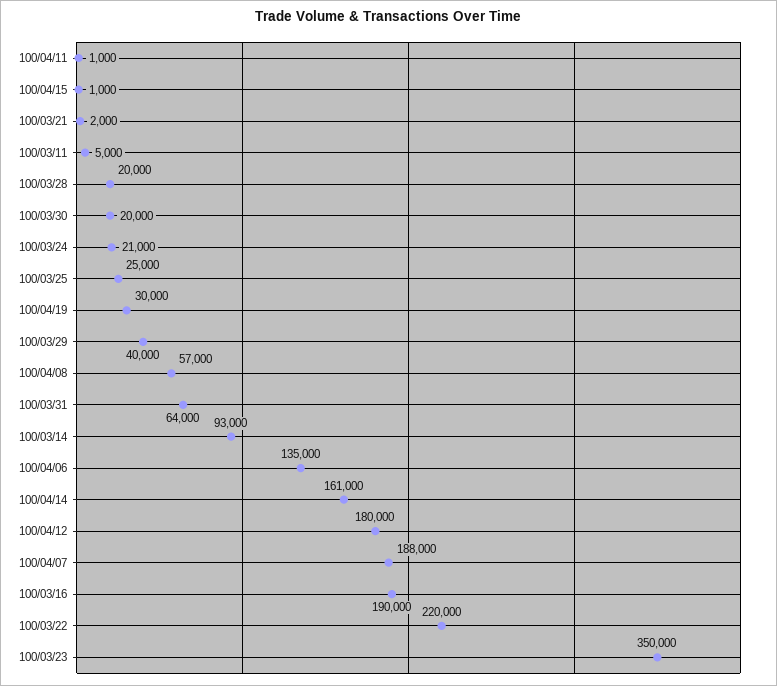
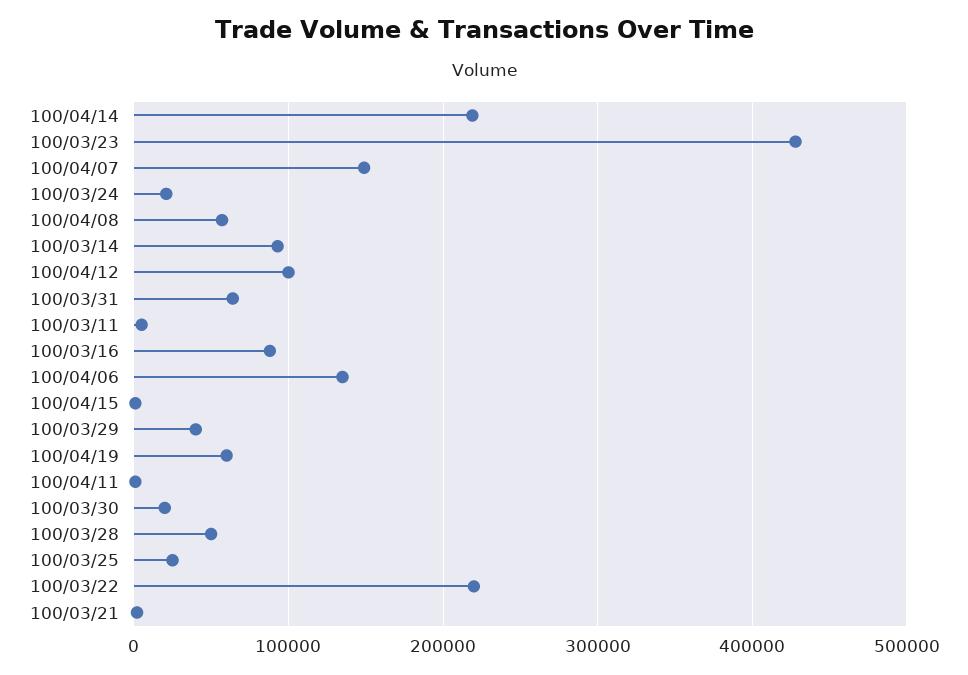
100/03/28: 20000 -> 50000
100/04/19: 30000 -> 60000
100/04/14: 161000 -> 220000
100/04/12: 180000 -> 100000
100/04/07: 188000 -> 150000
100/03/16: 190000 -> 90000
100/03/23: 350000 -> 430000

